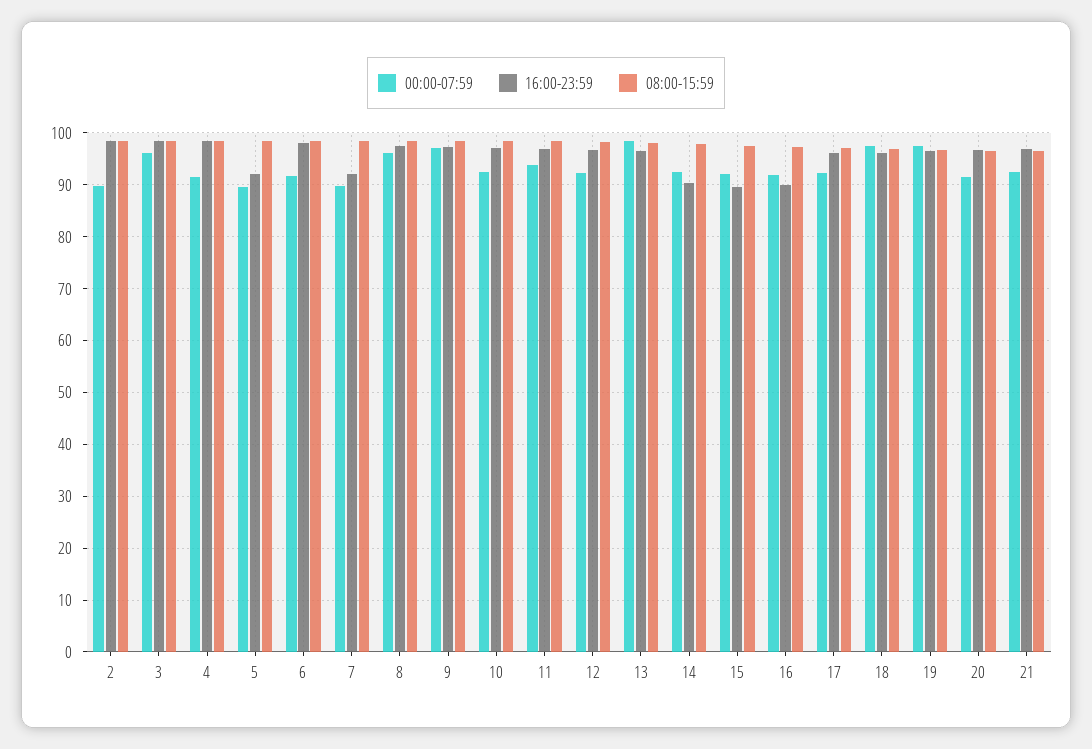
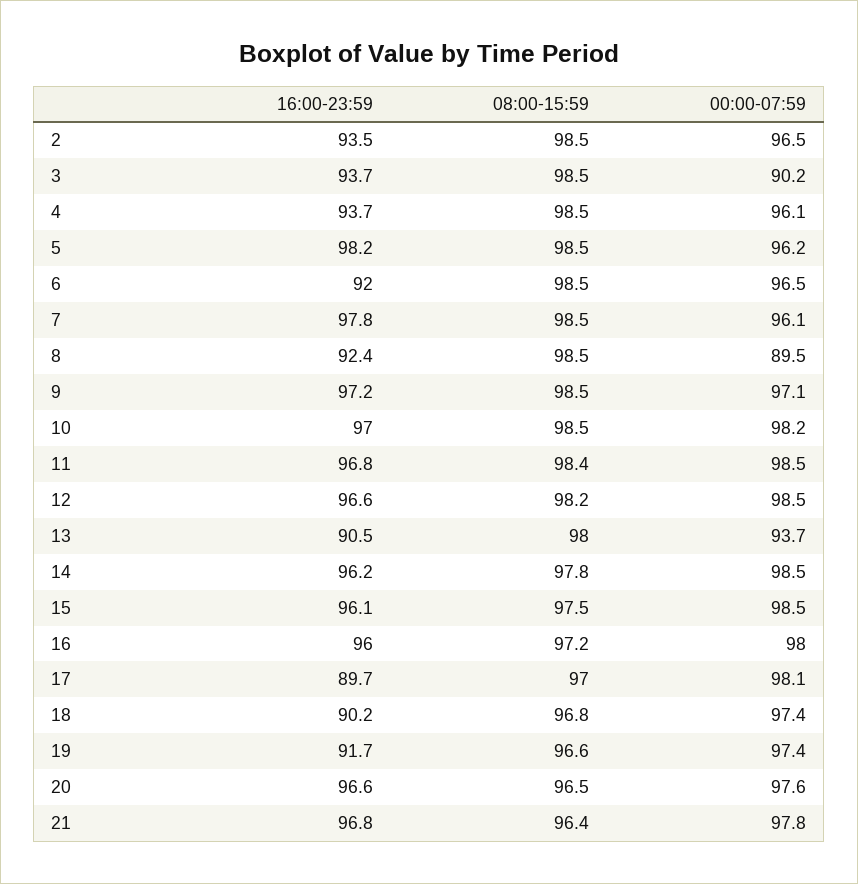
00:00-07:59, 2: 90 -> 96.5
16:00-23:59, 2: 98 -> 93.5
00:00-07:59, 3: 96 -> 90.2
16:00-23:59, 3: 98 -> 93.7
00:00-07:59, 4: 92 -> 96.1
16:00-23:59, 4: 98 -> 93.7
00:00-07:59, 5: 90 -> 96.2
16:00-23:59, 5: 92 -> 98.2
00:00-07:59, 6: 92 -> 96.5
16:00-23:59, 6: 98 -> 92
00:00-07:59, 7: 90 -> 96.1
16:00-23:59, 7: 92 -> 97.8
00:00-07:59, 8: 96 -> 89.5
16:00-23:59, 8: 98 -> 92.4
00:00-07:59, 10: 92 -> 98.2
00:00-07:59, 11: 94 -> 98.5
00:00-07:59, 12: 92 -> 98.5
00:00-07:59, 13: 98 -> 93.7
16:00-23:59, 13: 96 -> 90.5
00:00-07:59, 14: 92 -> 98.5
16:00-23:59, 14: 90 -> 96.2
00:00-07:59, 15: 92 -> 98.5
16:00-23:59, 15: 90 -> 96.1
00:00-07:59, 16: 92 -> 98
16:00-23:59, 16: 90 -> 96
00:00-07:59, 17: 92 -> 98.1
16:00-23:59, 17: 96 -> 89.7
16:00-23:59, 18: 96 -> 90.2
16:00-23:59, 19: 96 -> 91.7
00:00-07:59, 20: 92 -> 97.6
00:00-07:59, 21: 92 -> 97.8

